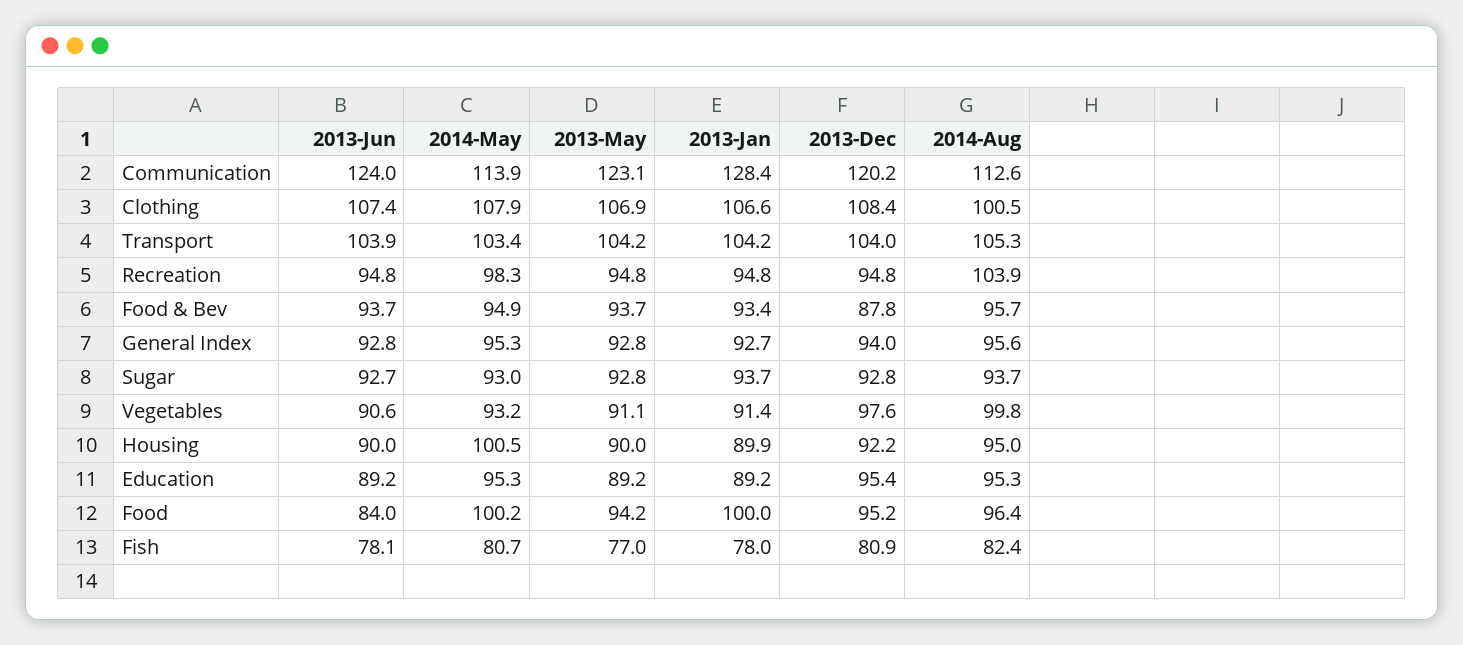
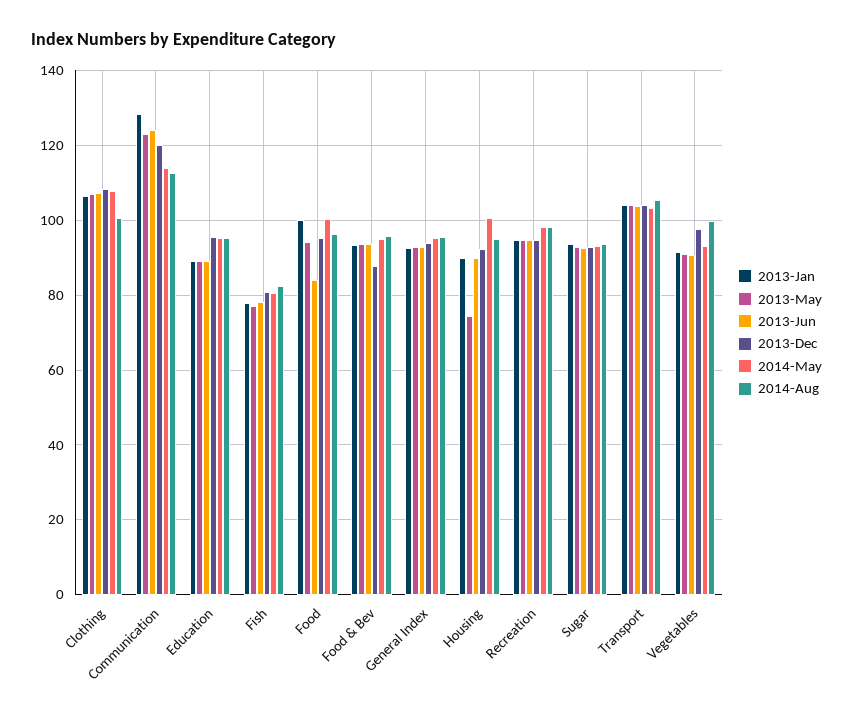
2014-Aug, Recreation: 103.9 -> 98
2013-May, Housing: 90 -> 74

